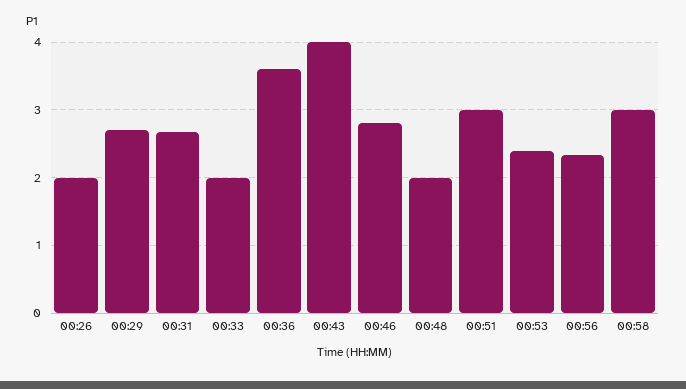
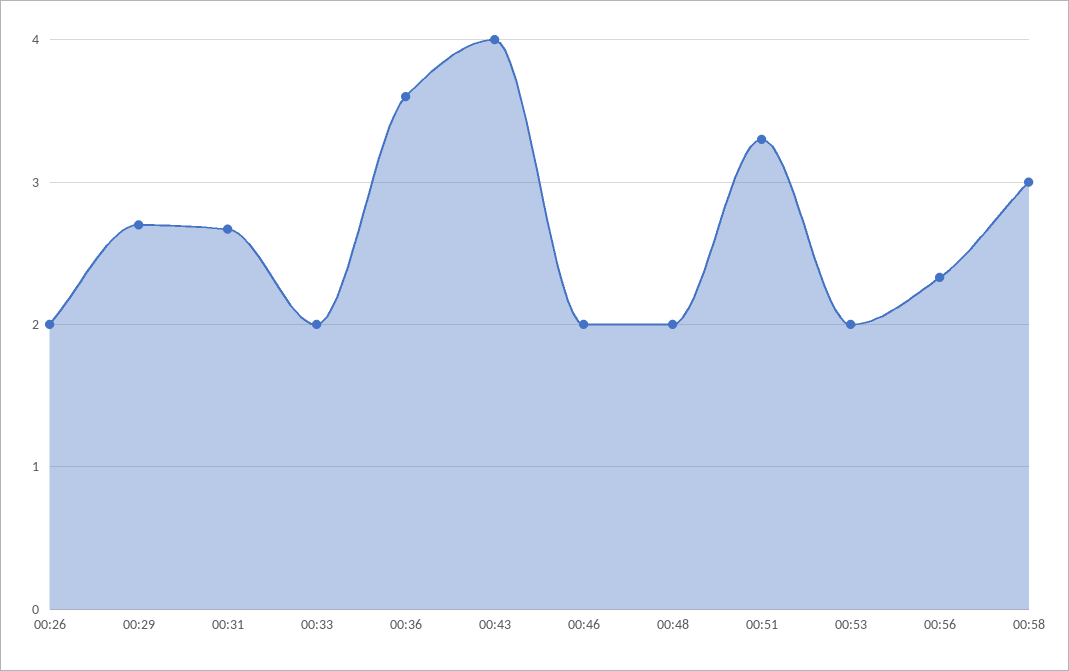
00:46: 2.8 -> 2
00:51: 3 -> 3.3
00:53: 2.4 -> 2

